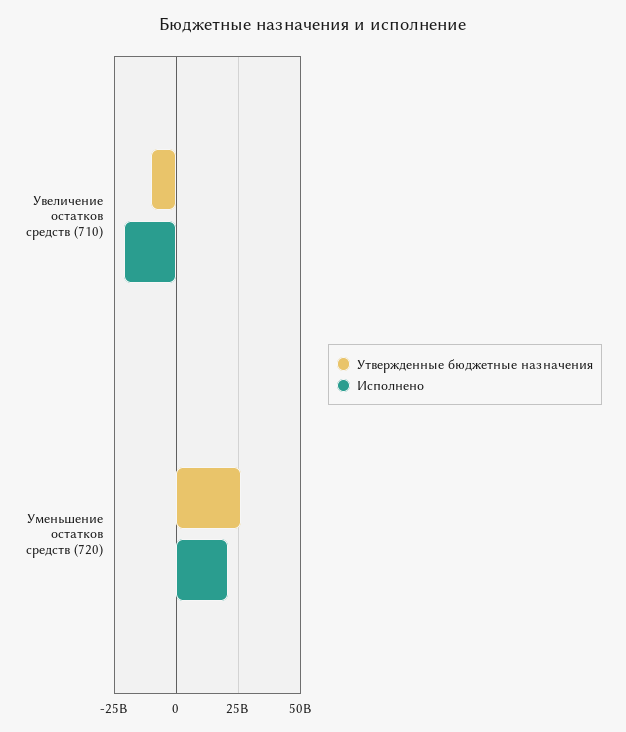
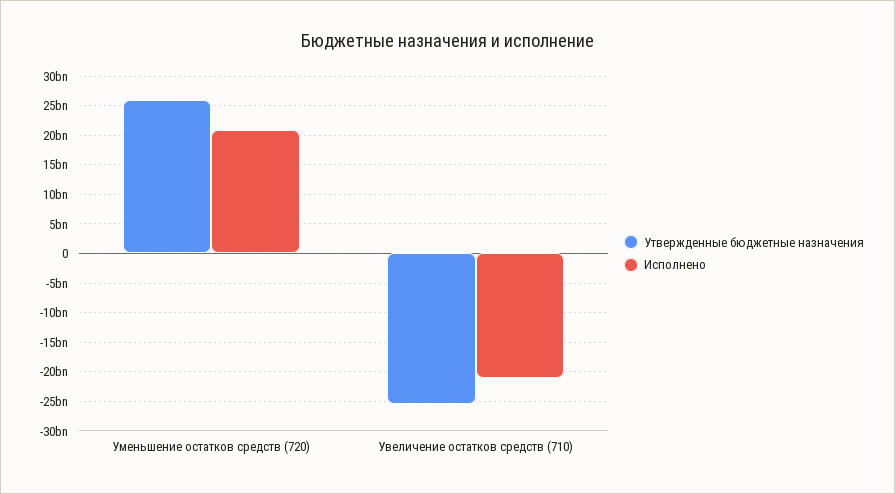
Утвержденные бюджетные назначения, Увеличение остатков средств (710): -10000000000 -> -25000000000

